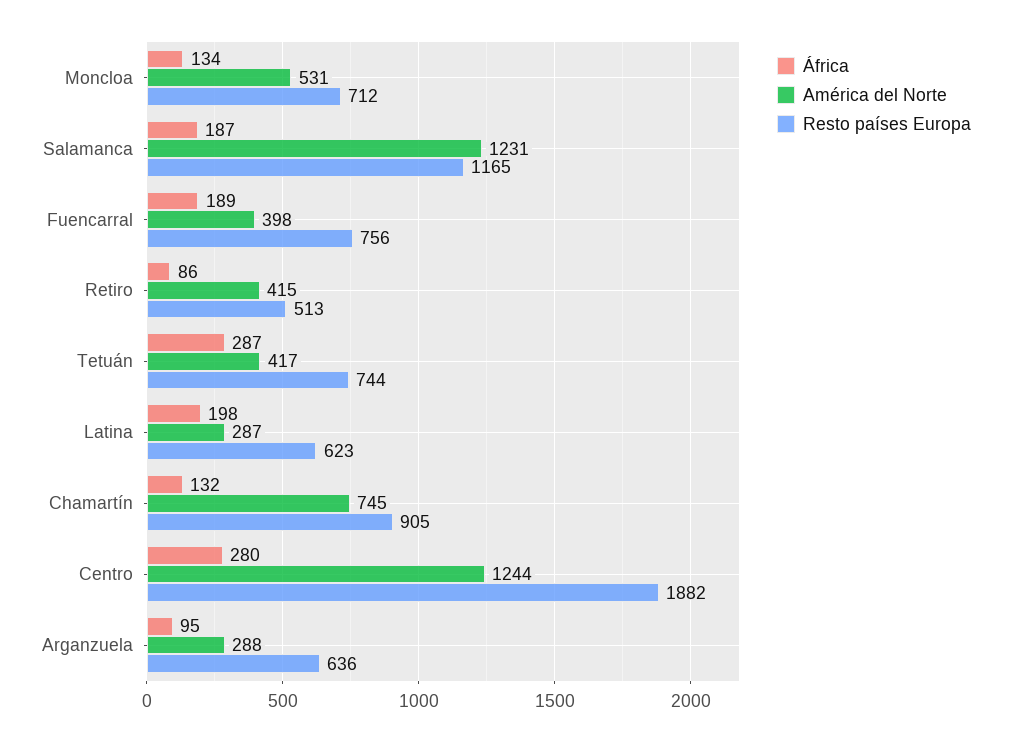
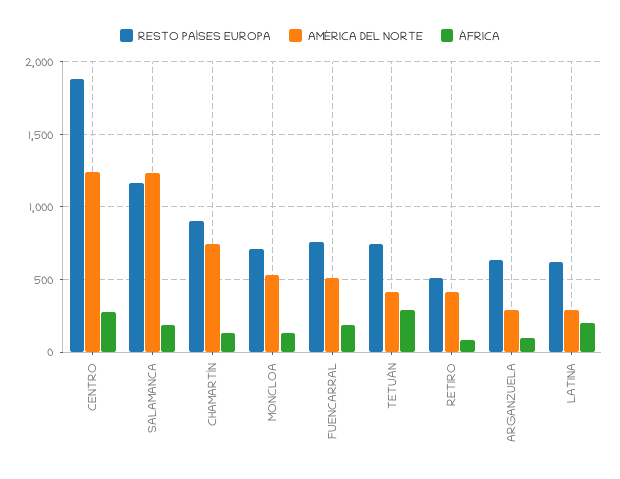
América del Norte, Fuencarral: 398 -> 500

